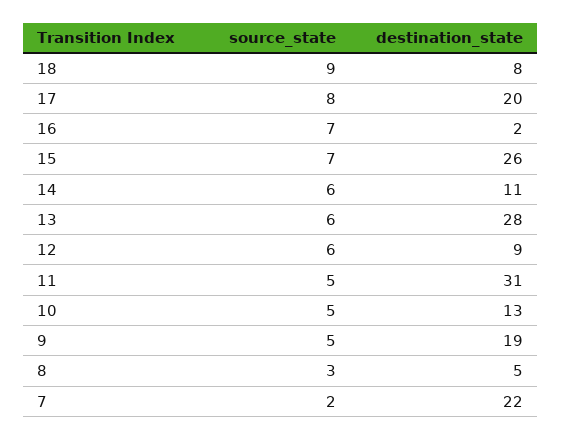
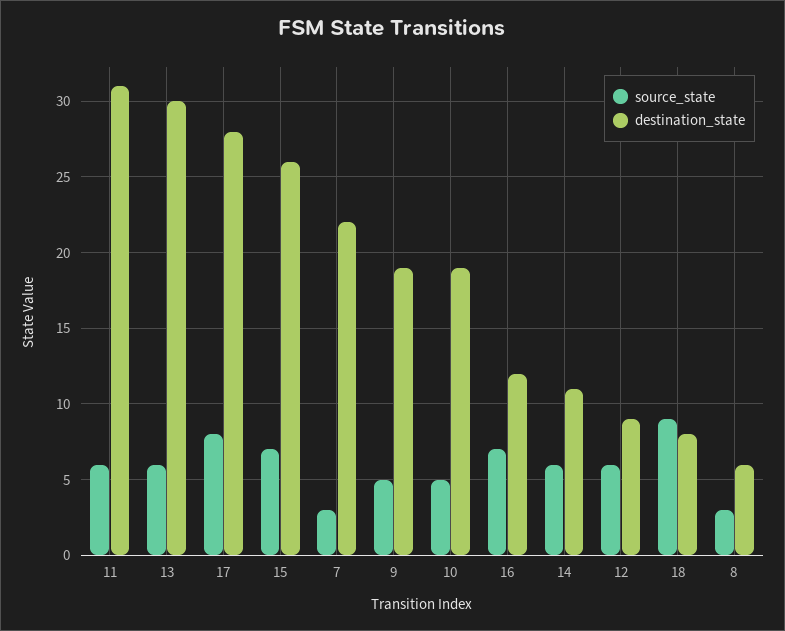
destination_state, 17: 20 -> 28
destination_state, 16: 2 -> 12
destination_state, 13: 28 -> 30
source_state, 11: 5 -> 6
destination_state, 10: 13 -> 19
destination_state, 8: 5 -> 6
source_state, 7: 2 -> 3

